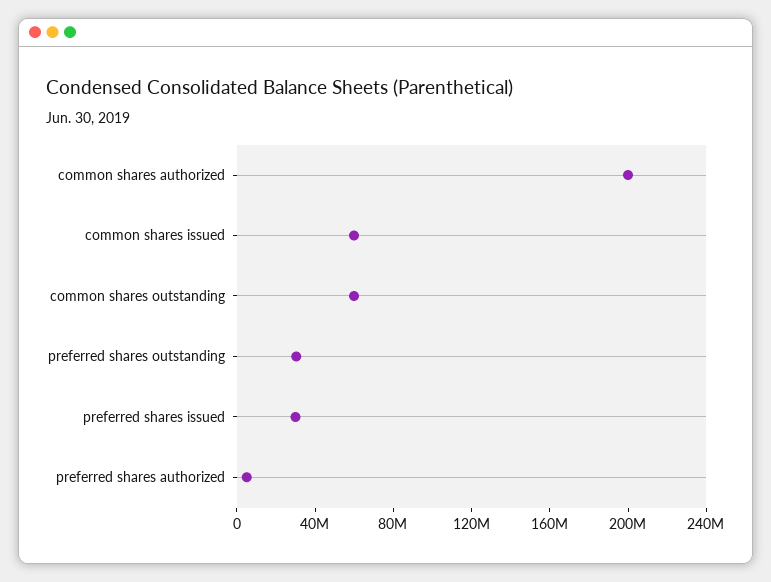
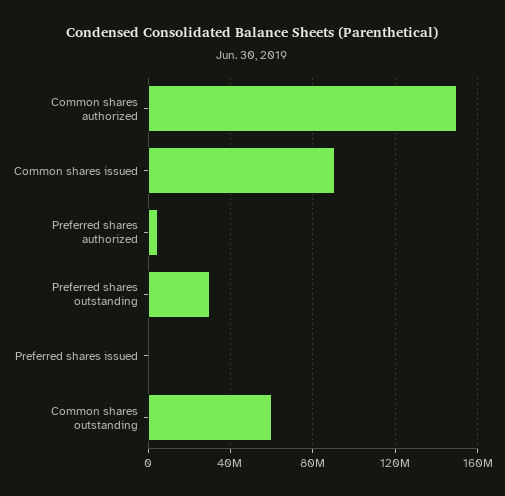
common shares authorized: 200000000 -> 150000000
common shares issued: 60000000 -> 90000000
preferred shares issued: 30000000 -> 0

